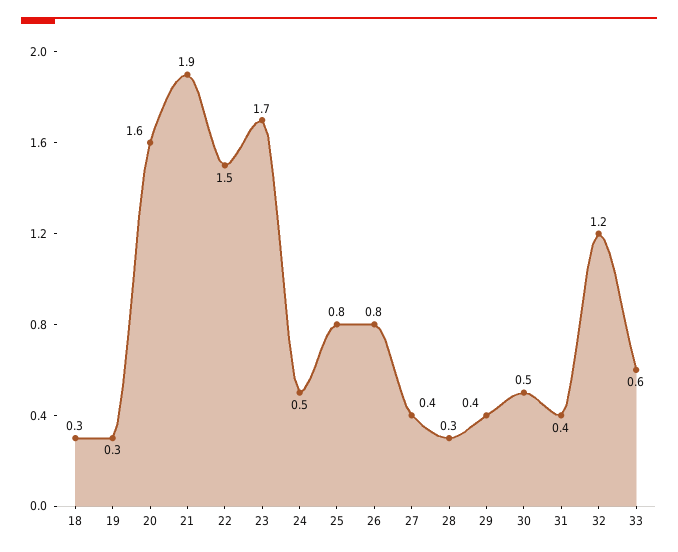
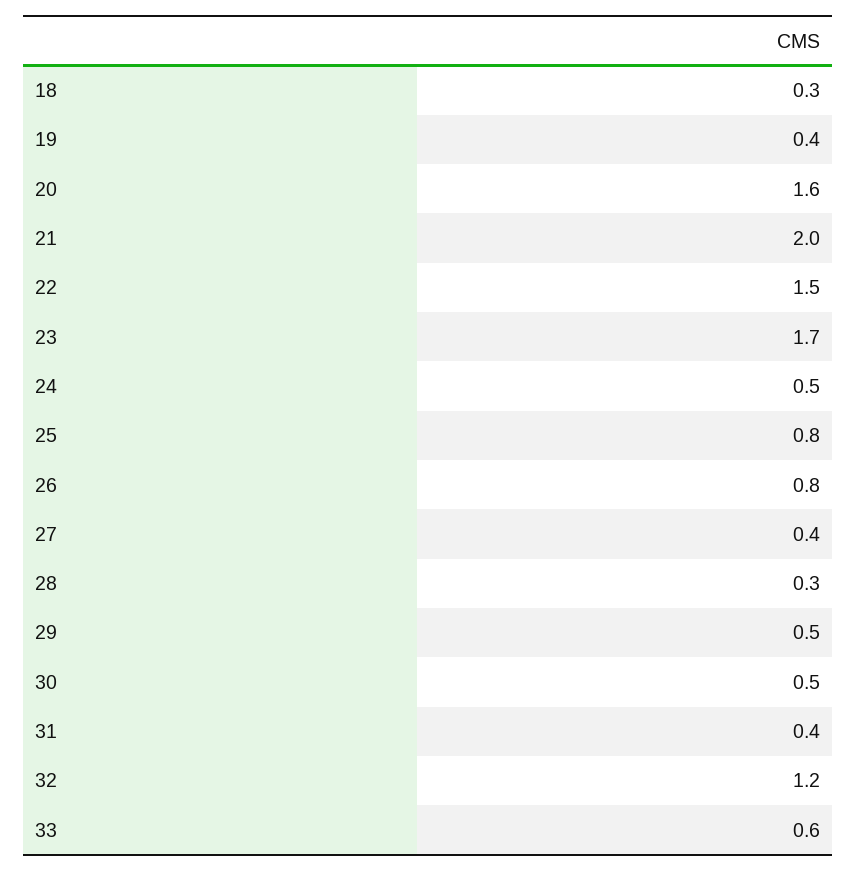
19: 0.3 -> 0.4
21: 1.9 -> 2
29: 0.4 -> 0.5

